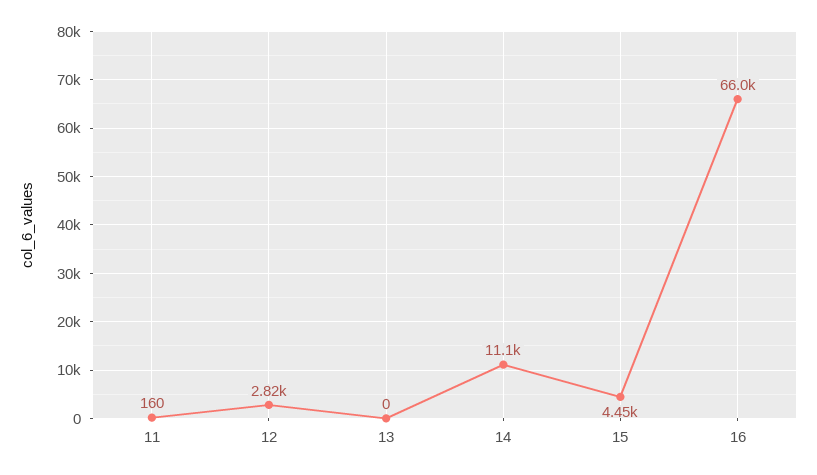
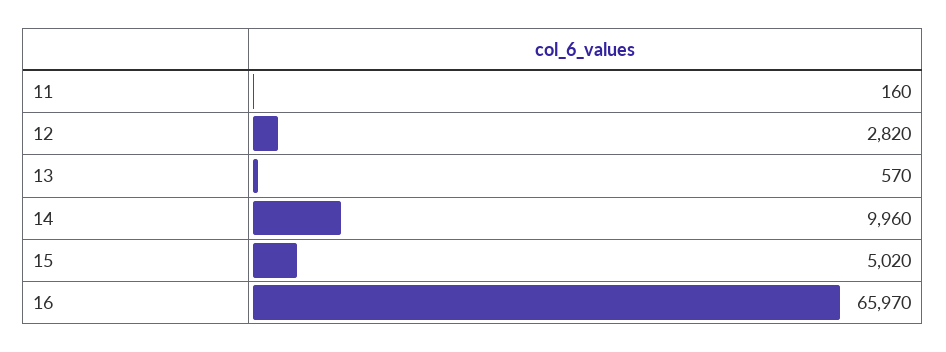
13: 0 -> 570
14: 11100 -> 9960
15: 4450 -> 5020

